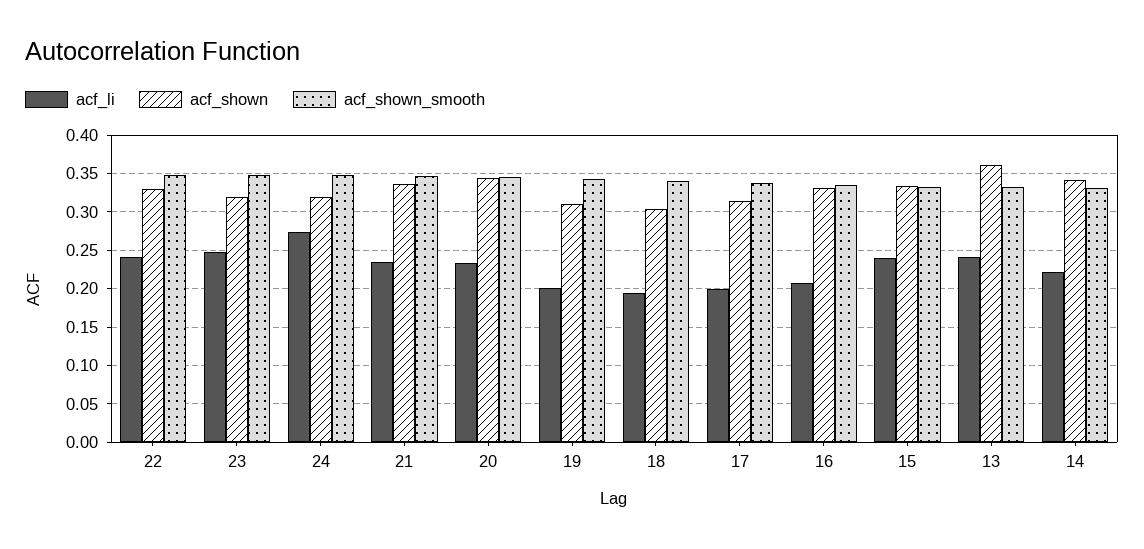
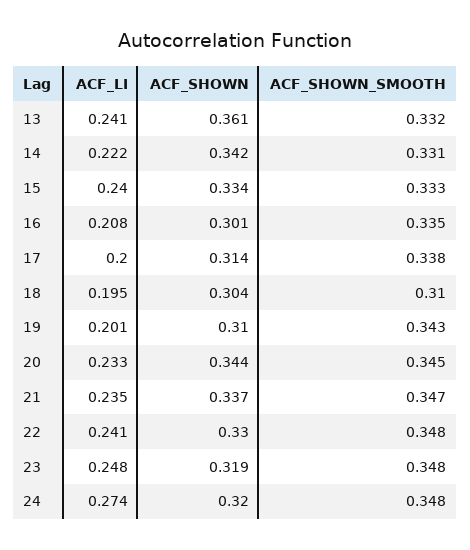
acf_shown_smooth, 18: 0.34 -> 0.31
acf_shown, 16: 0.33 -> 0.301

